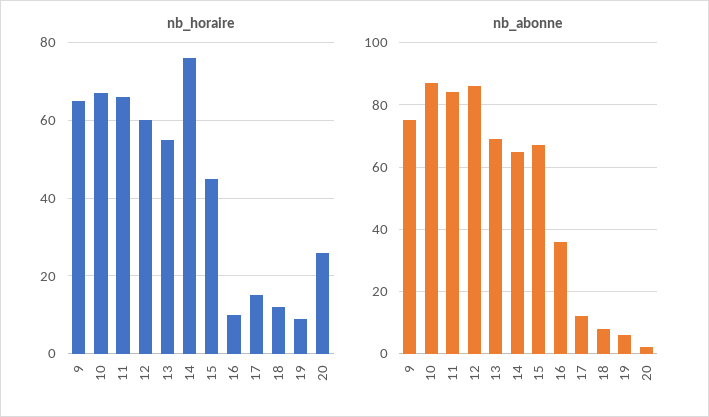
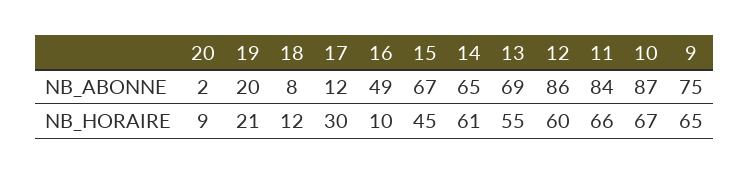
nb_horaire, 14: 75 -> 61
nb_horaire, 17: 15 -> 30
nb_horaire, 19: 10 -> 21
nb_horaire, 20: 25 -> 9
nb_abonne, 16: 35 -> 49
nb_abonne, 19: 5 -> 20

